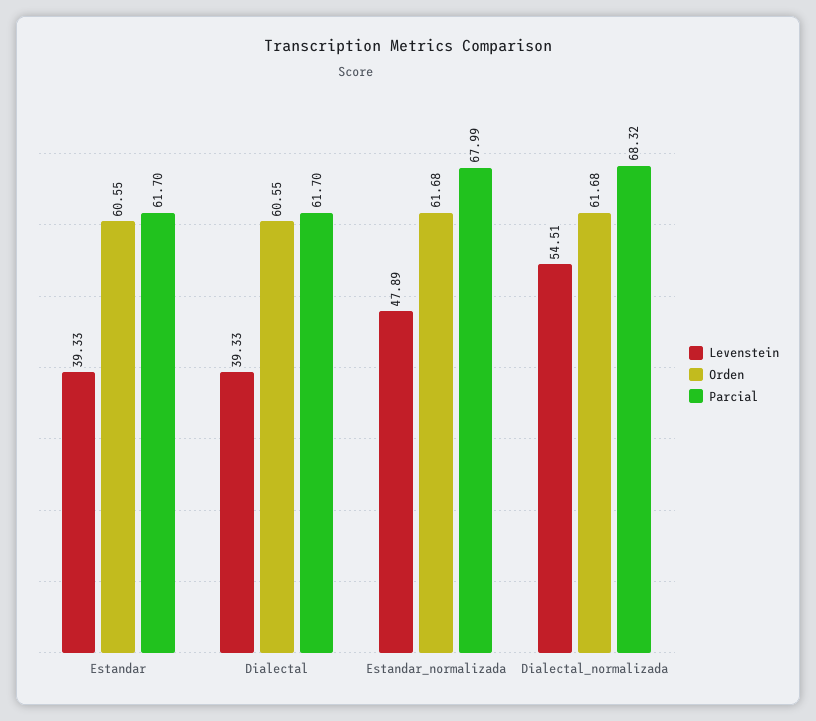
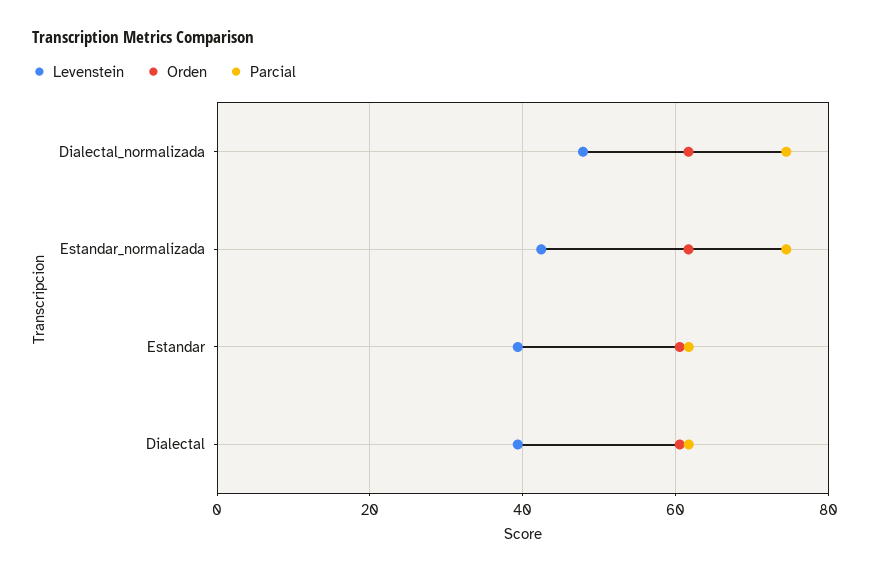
Levenstein, Estandar_normalizada: 47.89 -> 42
Parcial, Estandar_normalizada: 67.99 -> 74
Levenstein, Dialectal_normalizada: 54.51 -> 48
Parcial, Dialectal_normalizada: 68.32 -> 74

